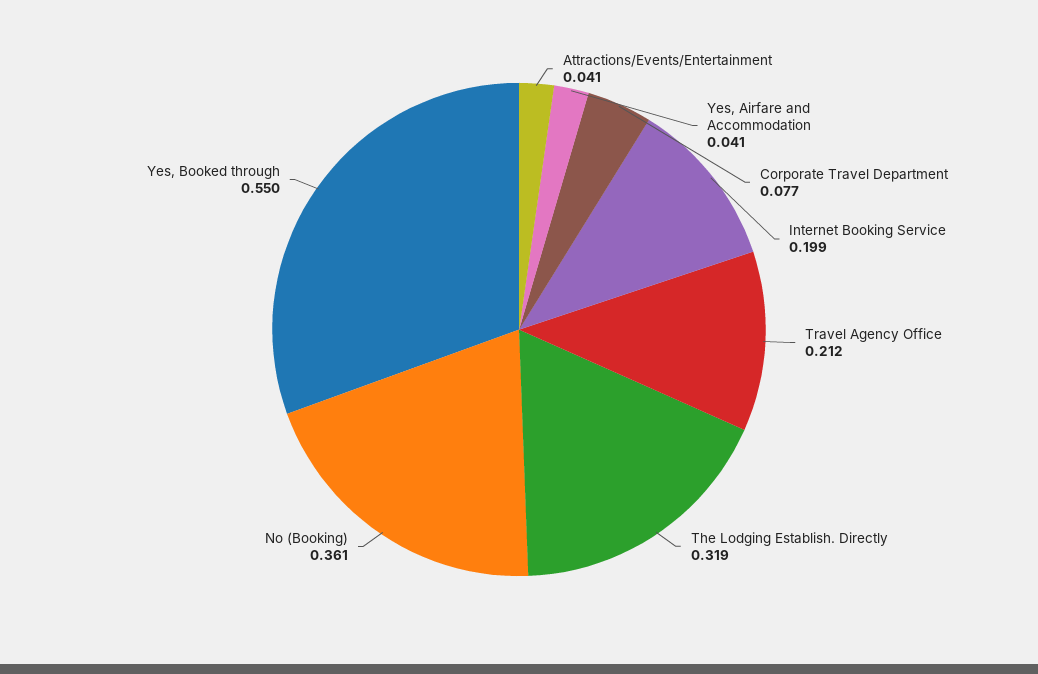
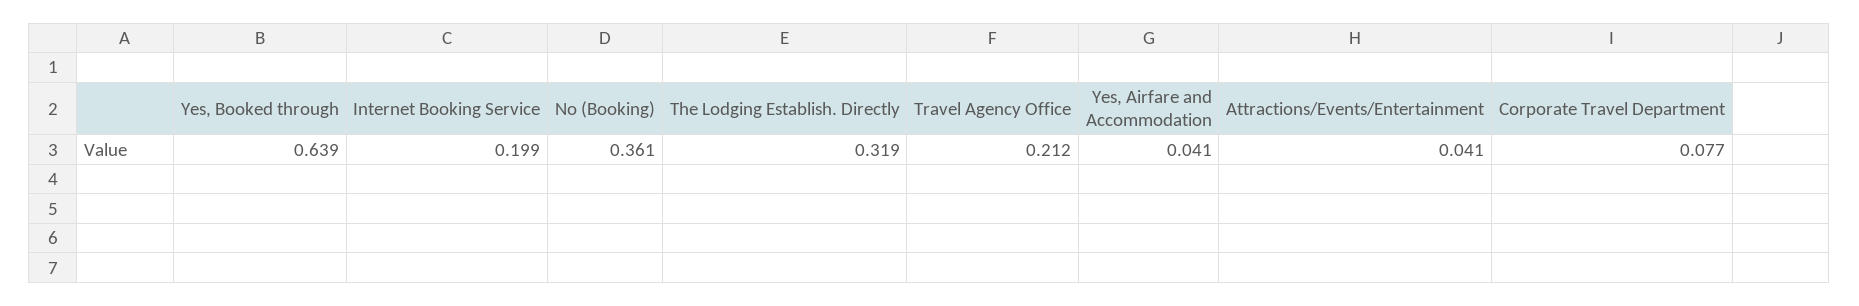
Yes, Booked through: 0.55 -> 0.639

